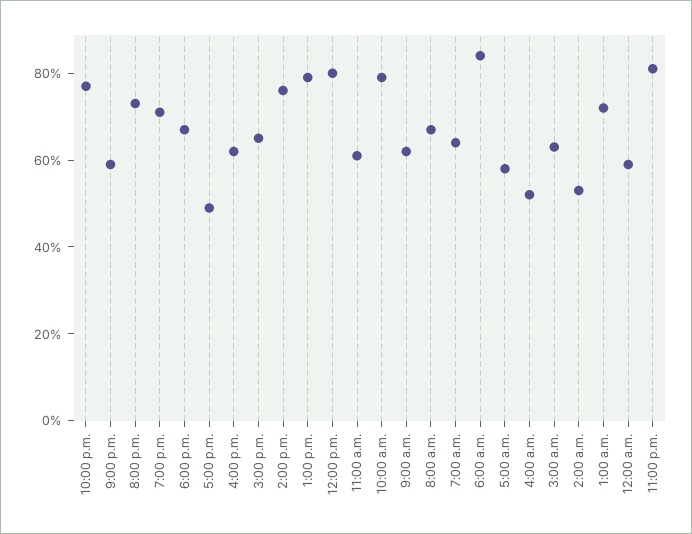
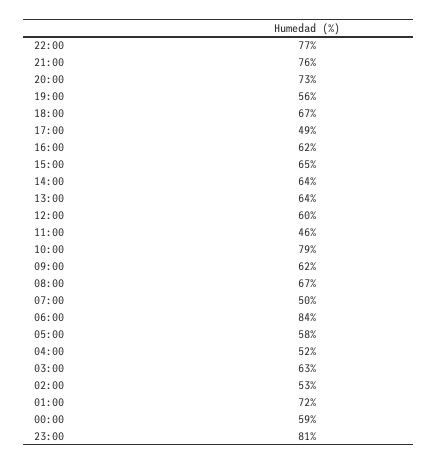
9:00 p.m.: 60 -> 76
7:00 p.m.: 70 -> 56
2:00 p.m.: 75 -> 64
1:00 p.m.: 80 -> 64
12:00 p.m.: 80 -> 60
11:00 a.m.: 60 -> 46
7:00 a.m.: 65 -> 50

